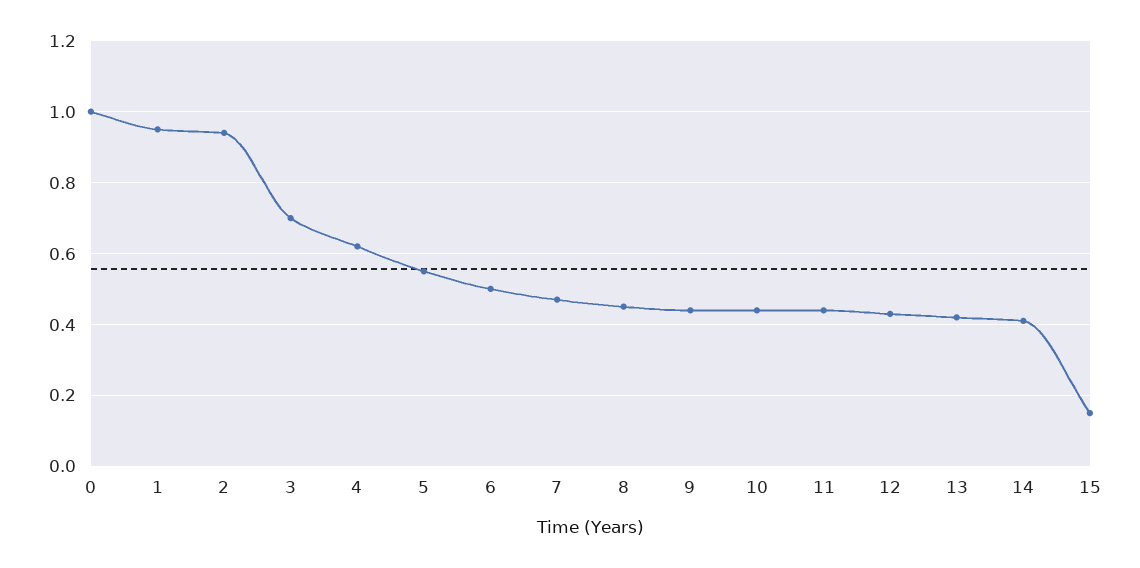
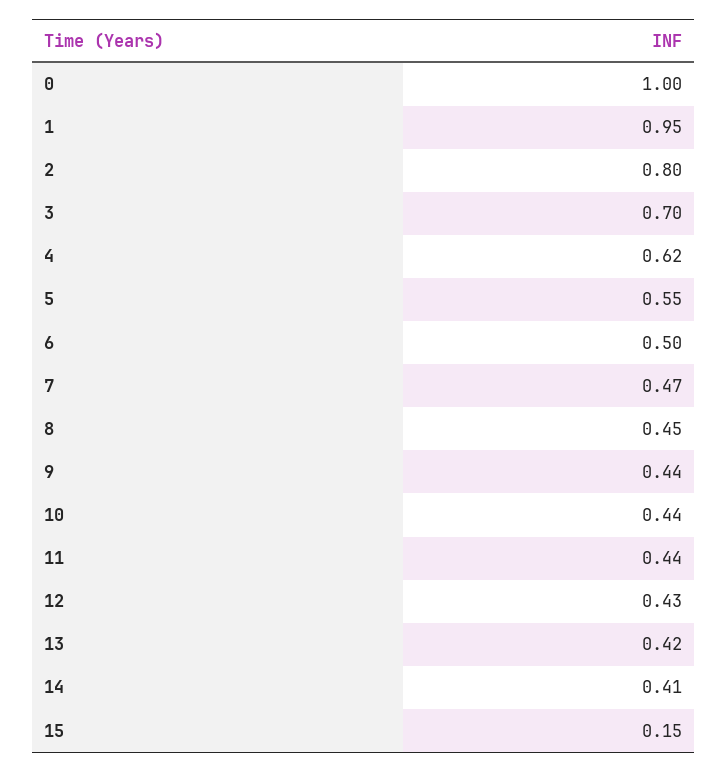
2: 0.95 -> 0.8

